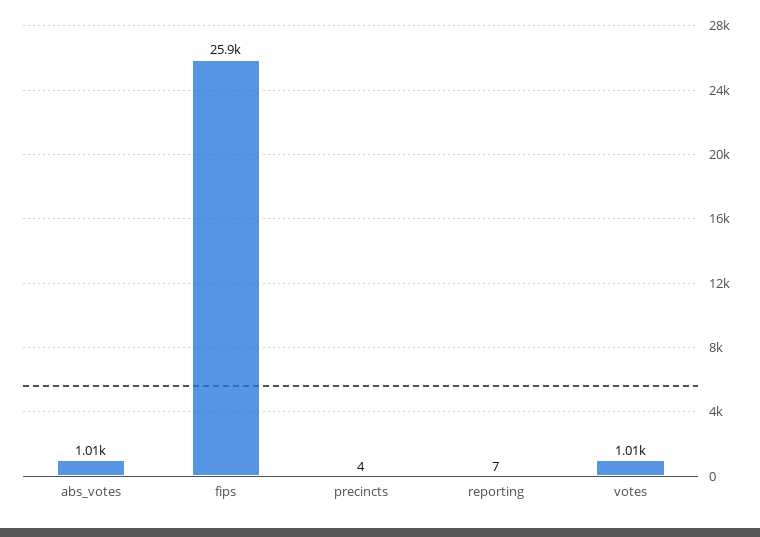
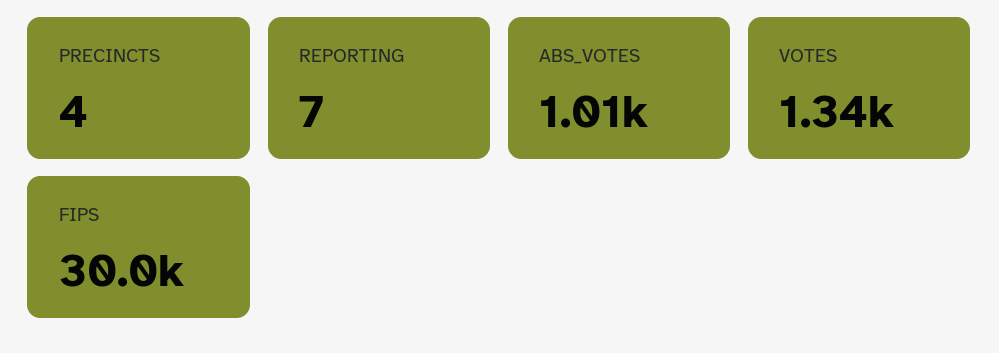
fips: 25900 -> 30000
votes: 1010 -> 1340

